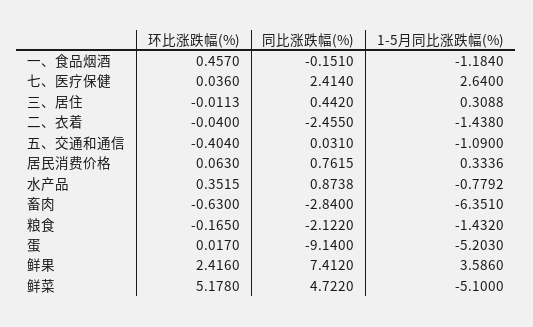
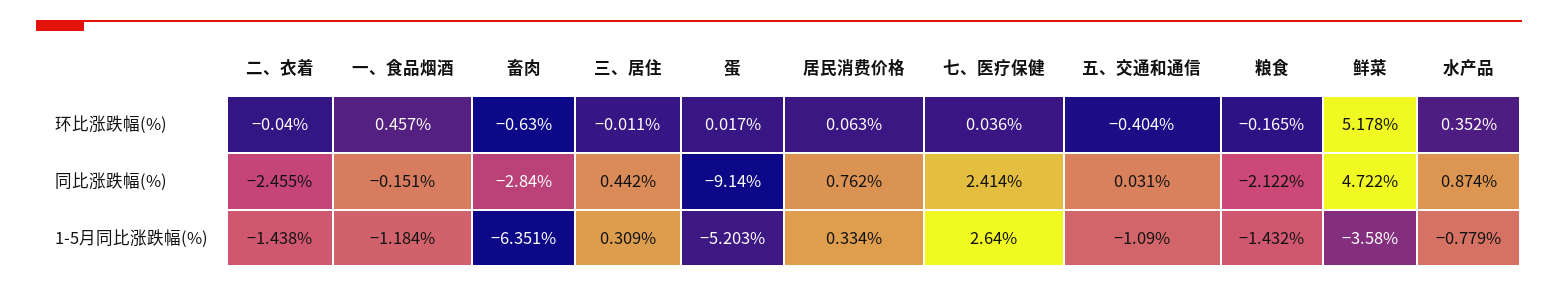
环比涨跌幅(%), 鲜果: 2.416 -> none
同比涨跌幅(%), 鲜果: 7.412 -> none
1-5月同比涨跌幅(%), 鲜果: 3.586 -> none
1-5月同比涨跌幅(%), 鲜菜: -5.1 -> -3.58

